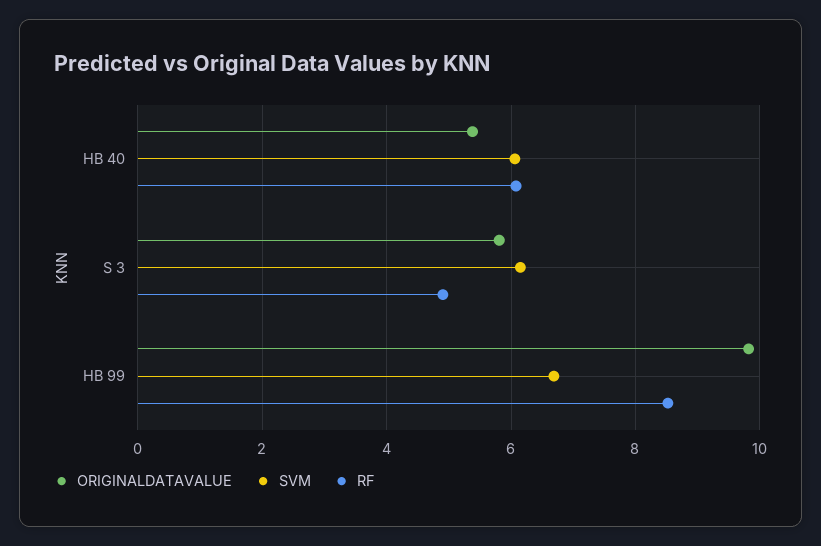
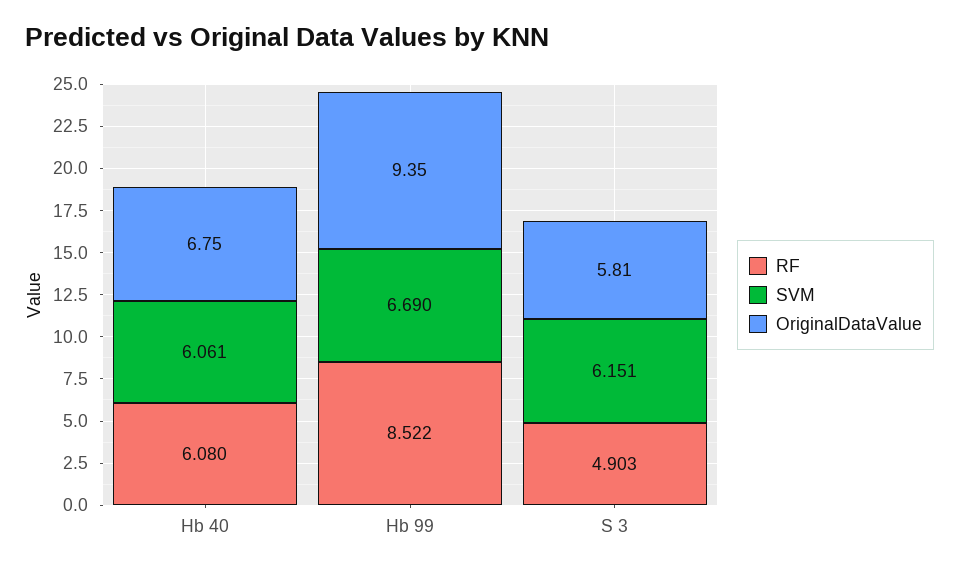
ORIGINALDATAVALUE, HB 40: 5.4 -> 6.75
ORIGINALDATAVALUE, HB 99: 9.8 -> 9.35

